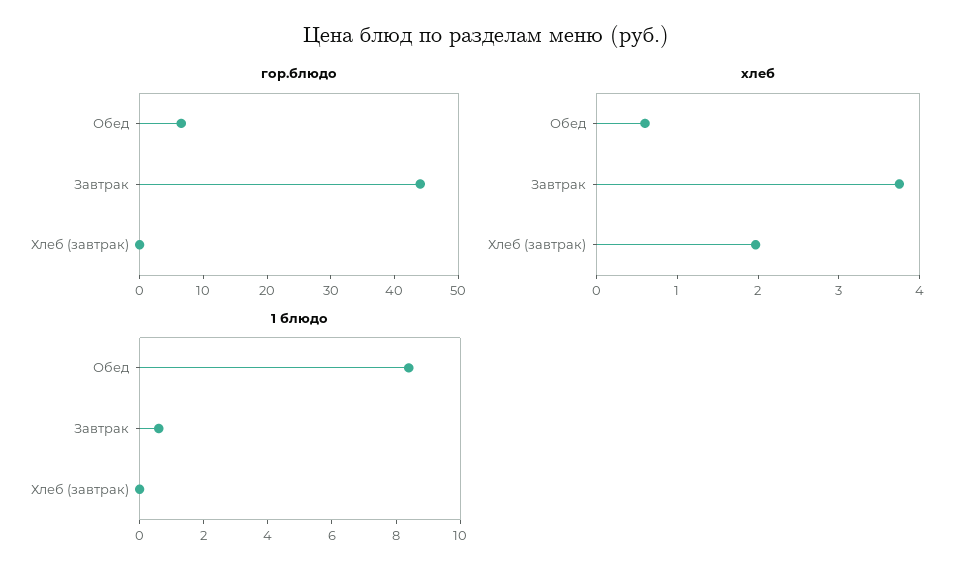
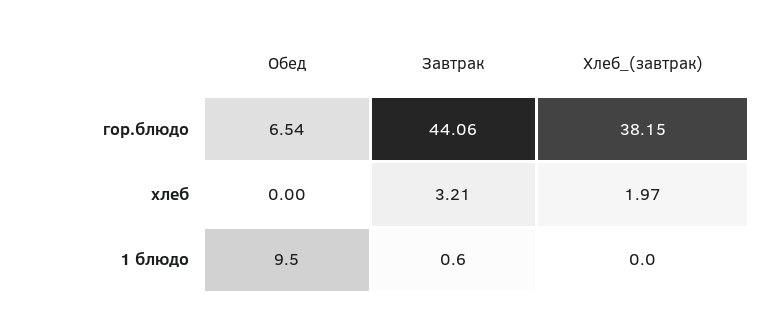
гор.блюдо, Хлеб (завтрак): 0 -> 38.15
хлеб, Обед: 0.6 -> 0
хлеб, Завтрак: 3.8 -> 3.21
1 блюдо, Обед: 8.5 -> 9.5

